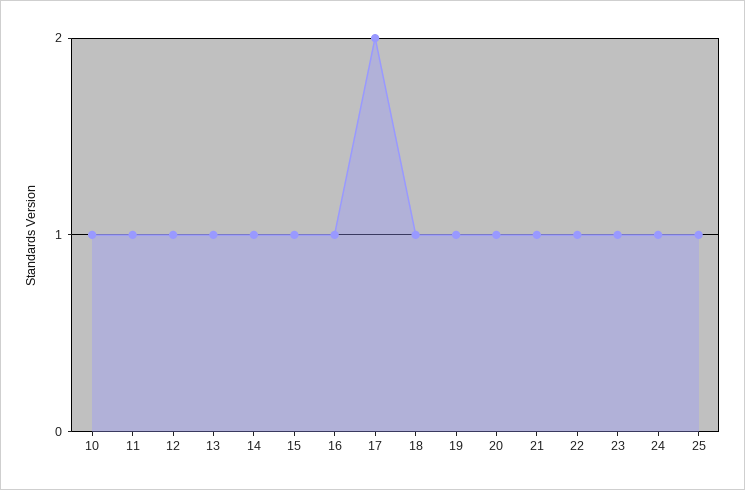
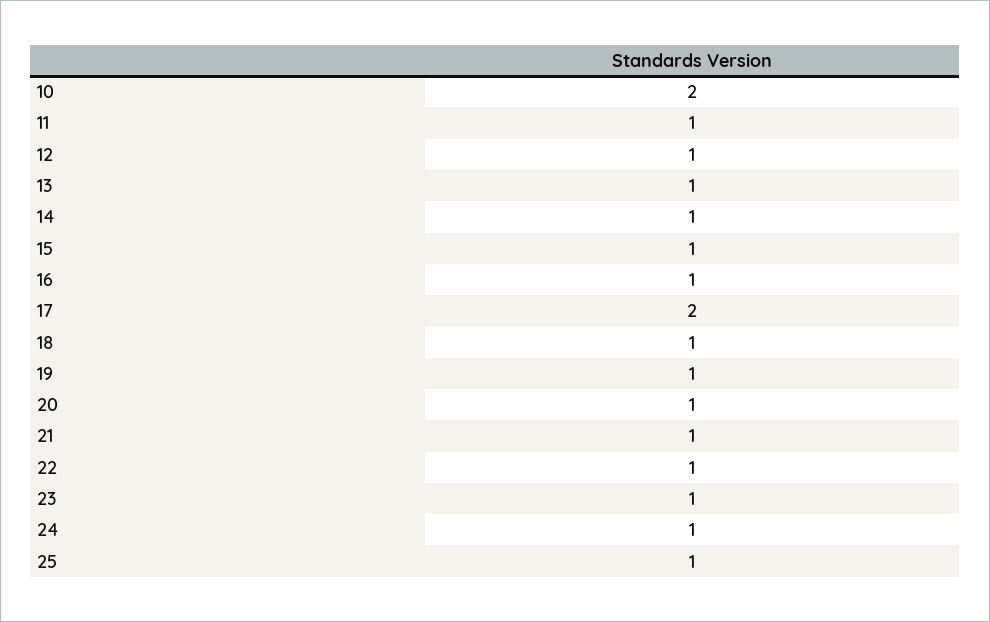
10: 1 -> 2

